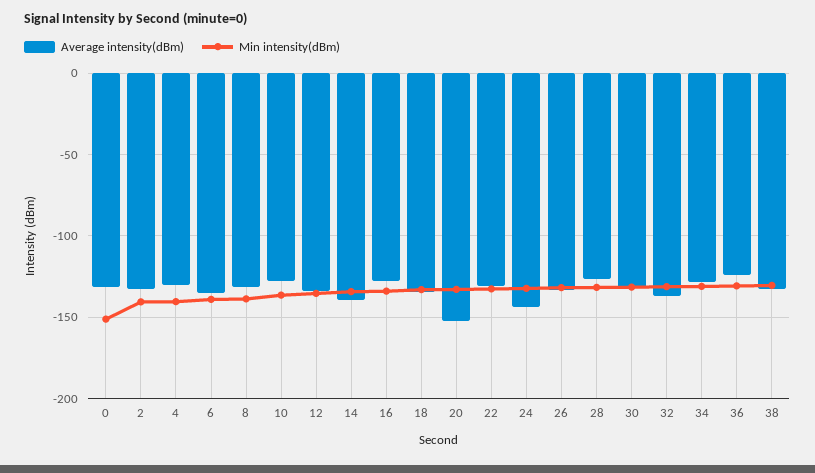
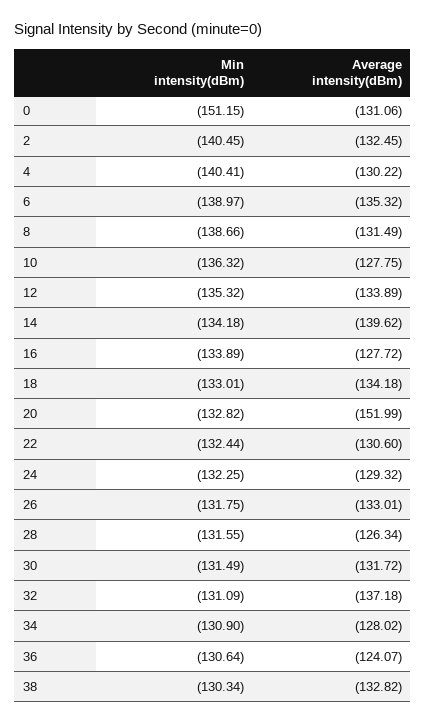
Average intensity(dBm), 24: -145 -> -129.32

